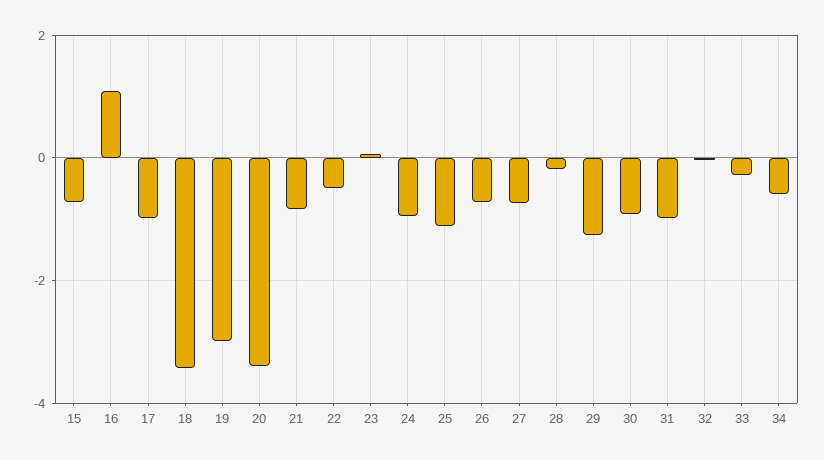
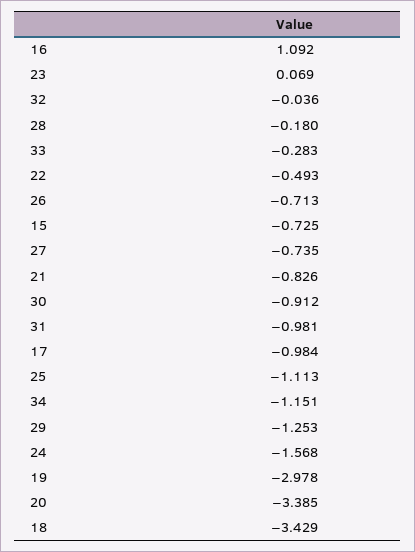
24: -1 -> -1.568
34: -0.6 -> -1.151

